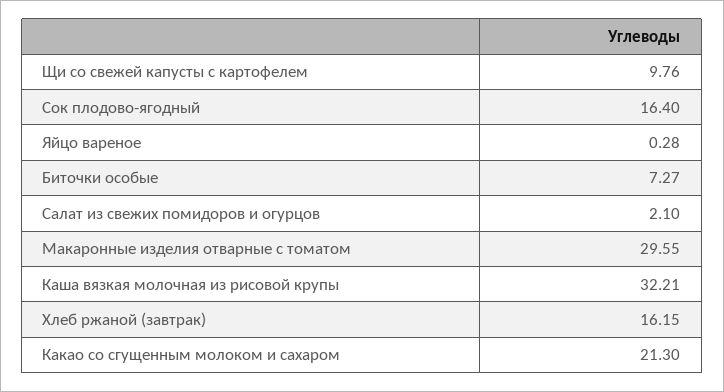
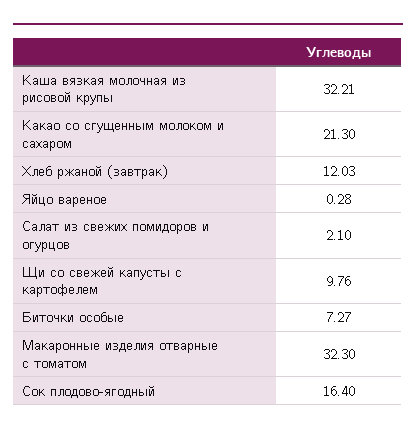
Макаронные изделия отварные с томатом: 29.55 -> 32.3
Хлеб ржаной (завтрак): 16.15 -> 12.03

